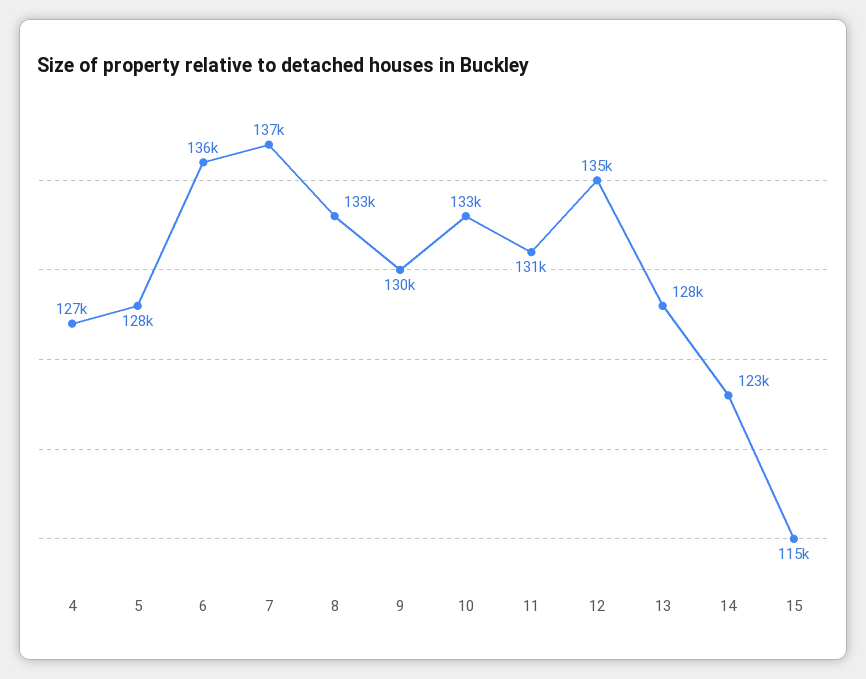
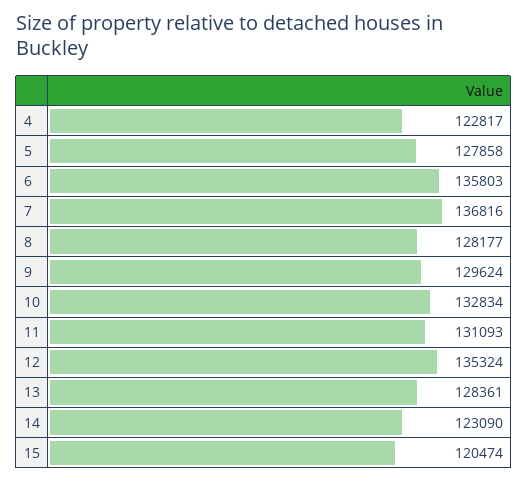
4: 127000 -> 122817
8: 133000 -> 128177
15: 115000 -> 120474

